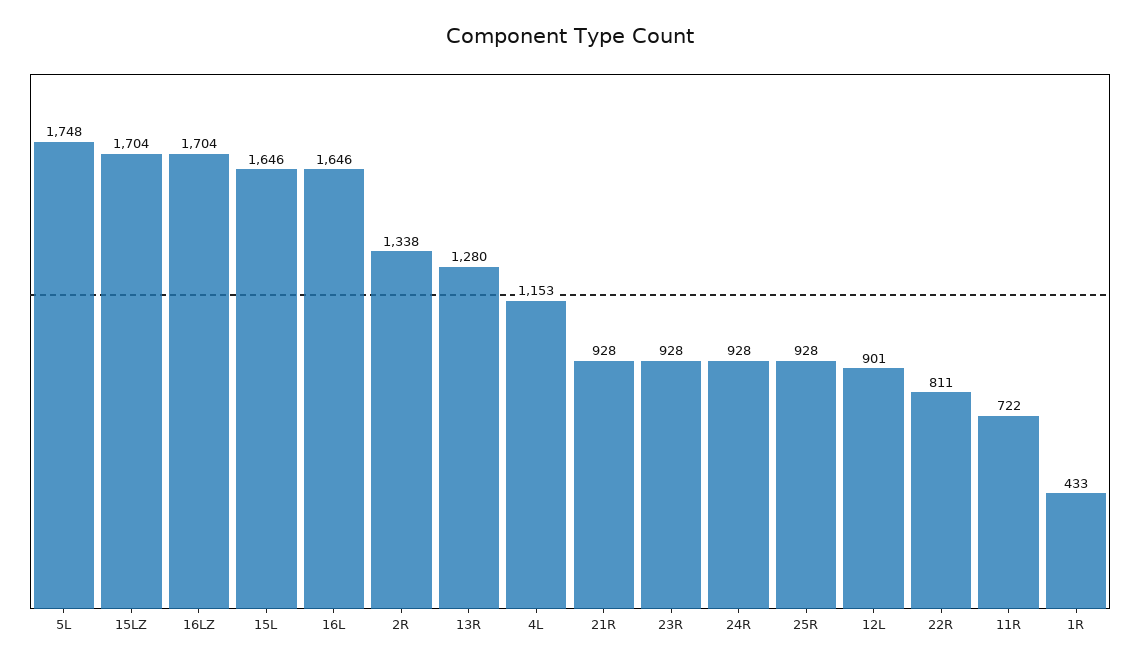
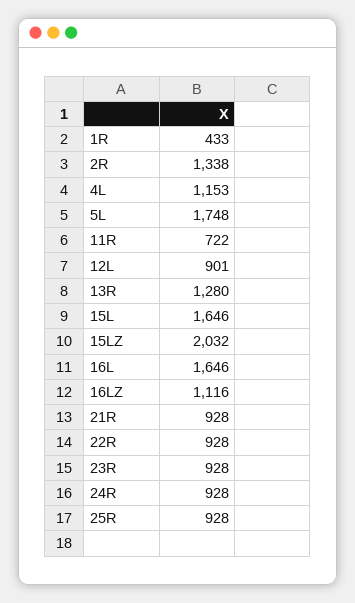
15LZ: 1704 -> 2032
16LZ: 1704 -> 1116
22R: 811 -> 928

